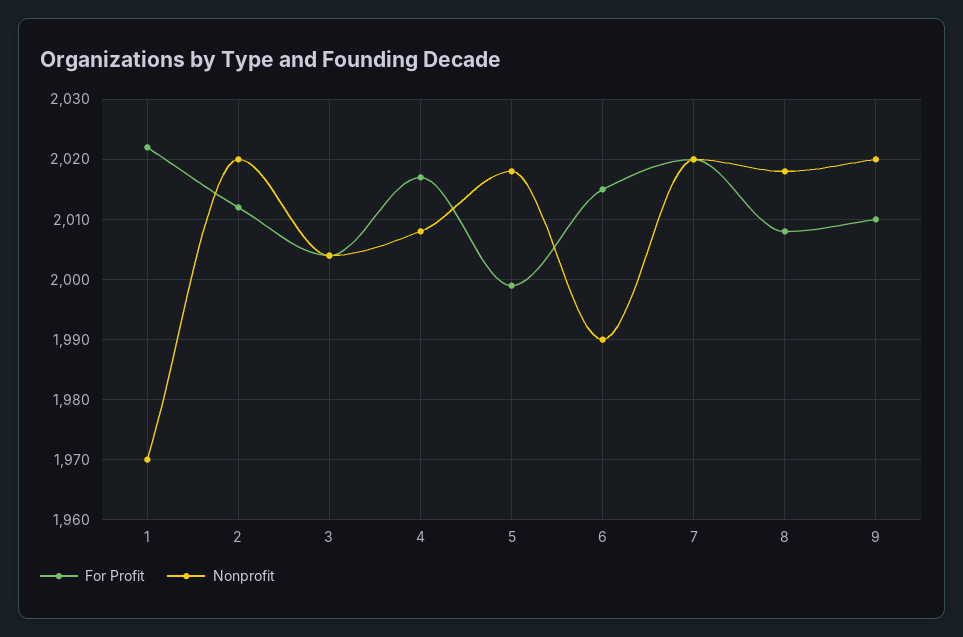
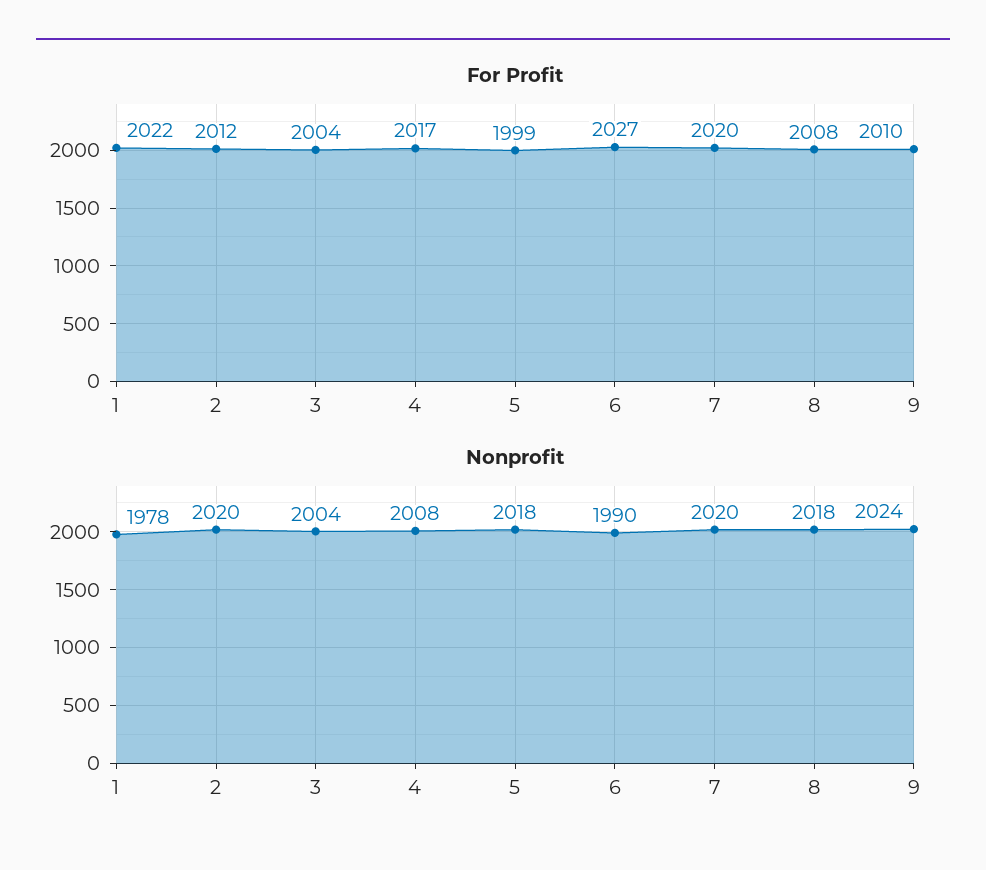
Nonprofit, 1: 1970 -> 1978
For Profit, 6: 2015 -> 2027
Nonprofit, 9: 2020 -> 2024

